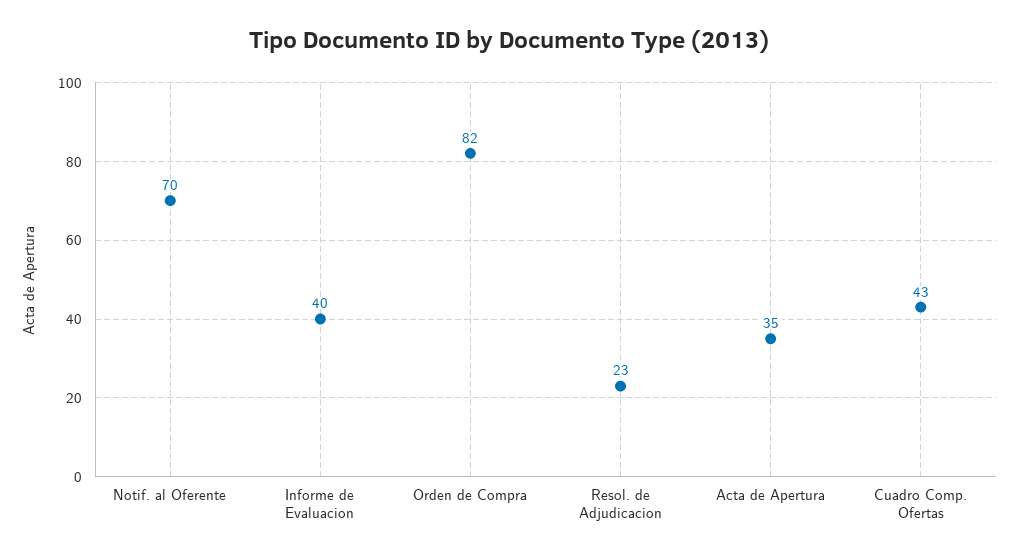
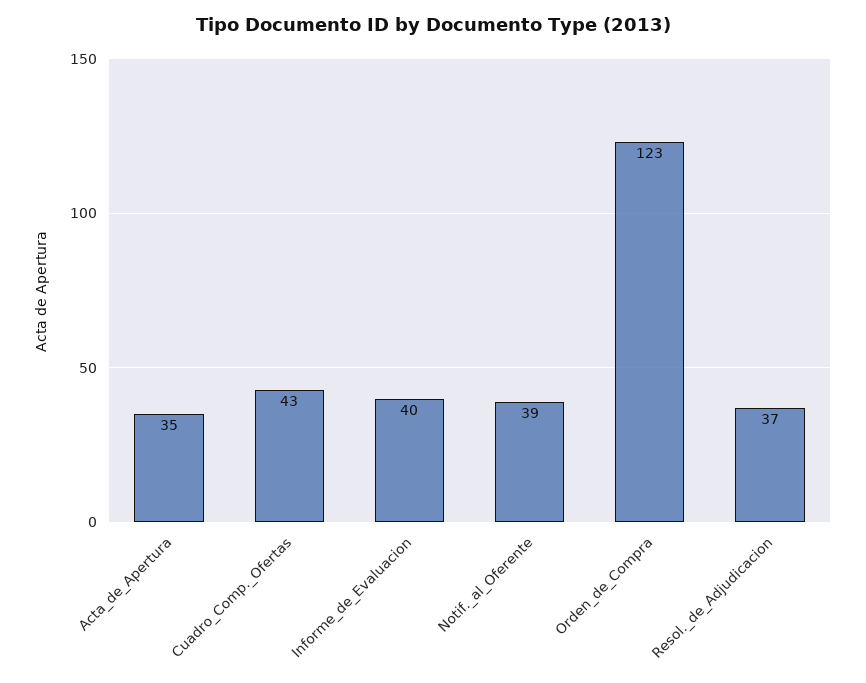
Notif. al Oferente: 70 -> 39
Orden de Compra: 82 -> 123
Resol. de Adjudicacion: 23 -> 37

